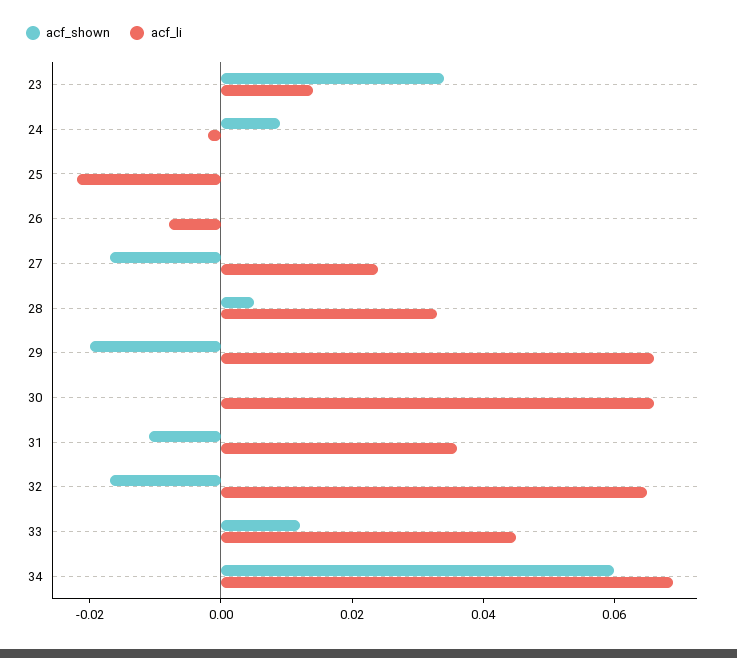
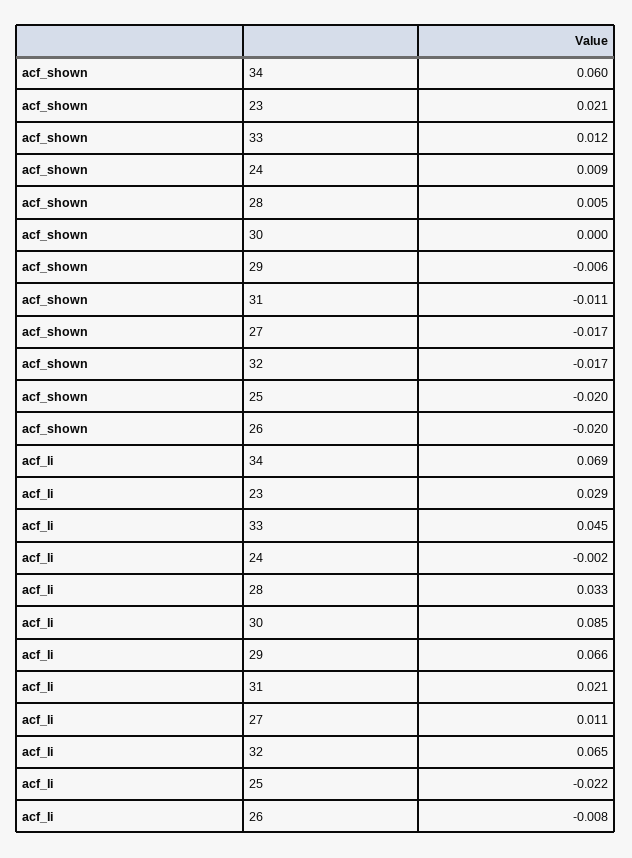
acf_shown, 23: 0.035 -> 0.021
acf_li, 23: 0.015 -> 0.029
acf_shown, 25: 0 -> -0.02
acf_shown, 26: 0 -> -0.02
acf_li, 27: 0.025 -> 0.011
acf_shown, 29: -0.02 -> -0.006
acf_li, 30: 0.065 -> 0.085
acf_li, 31: 0.035 -> 0.021

